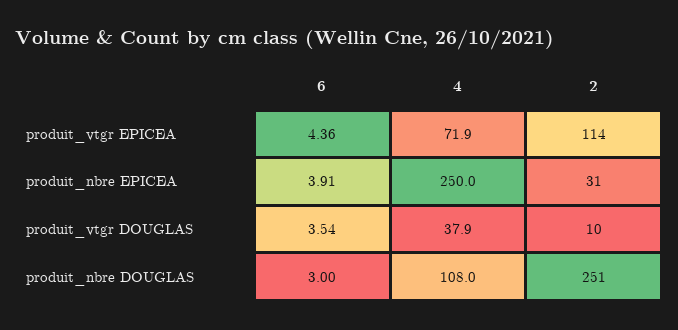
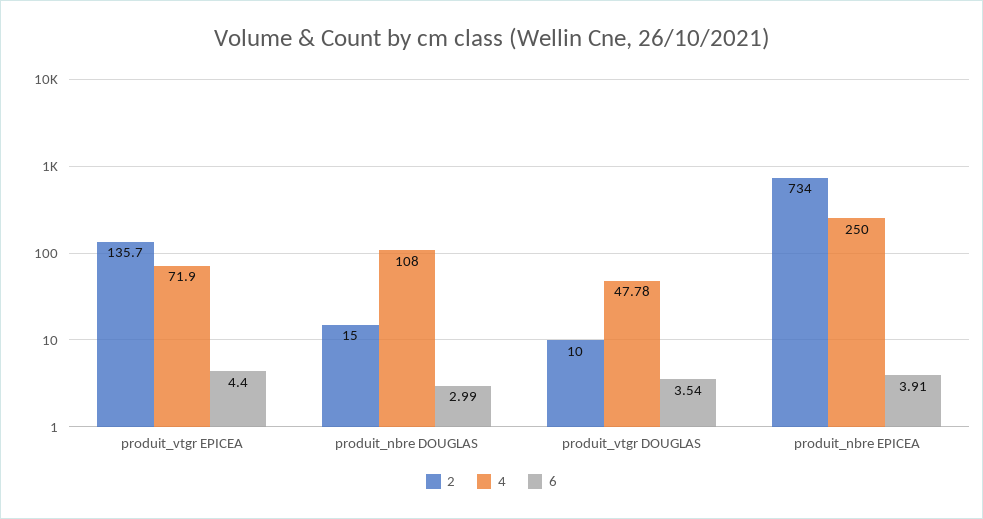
6, produit_vtgr EPICEA: 4.36 -> 4.4
2, produit_vtgr EPICEA: 114 -> 135.7
2, produit_nbre EPICEA: 31 -> 734
4, produit_vtgr DOUGLAS: 37.9 -> 47.78
6, produit_nbre DOUGLAS: 3 -> 2.99
2, produit_nbre DOUGLAS: 251 -> 15

